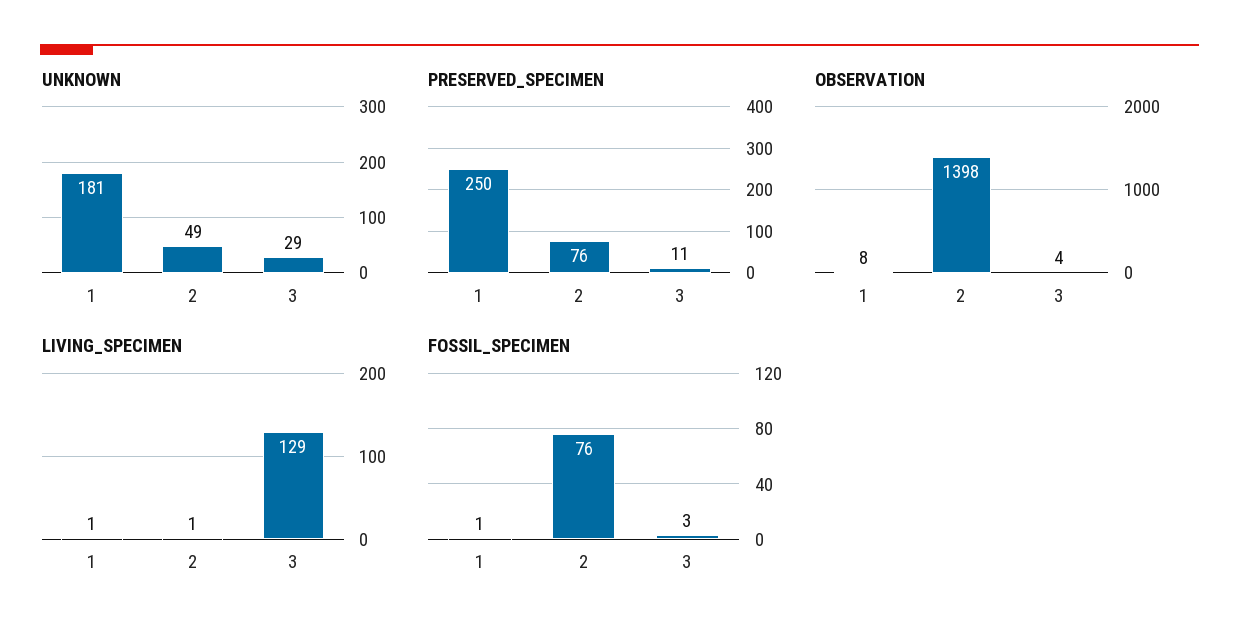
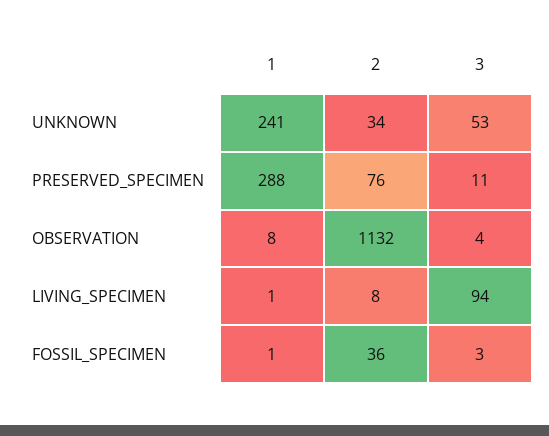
UNKNOWN, 1: 181 -> 241
UNKNOWN, 2: 49 -> 34
UNKNOWN, 3: 29 -> 53
PRESERVED_SPECIMEN, 1: 250 -> 288
OBSERVATION, 2: 1398 -> 1132
LIVING_SPECIMEN, 2: 1 -> 8
LIVING_SPECIMEN, 3: 129 -> 94
FOSSIL_SPECIMEN, 2: 76 -> 36

